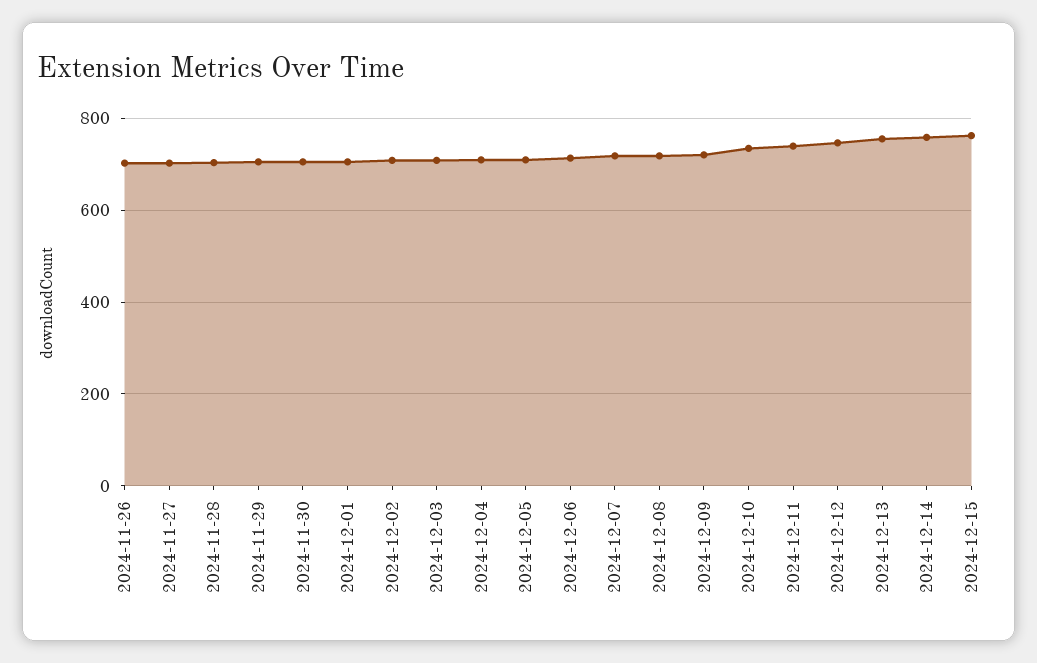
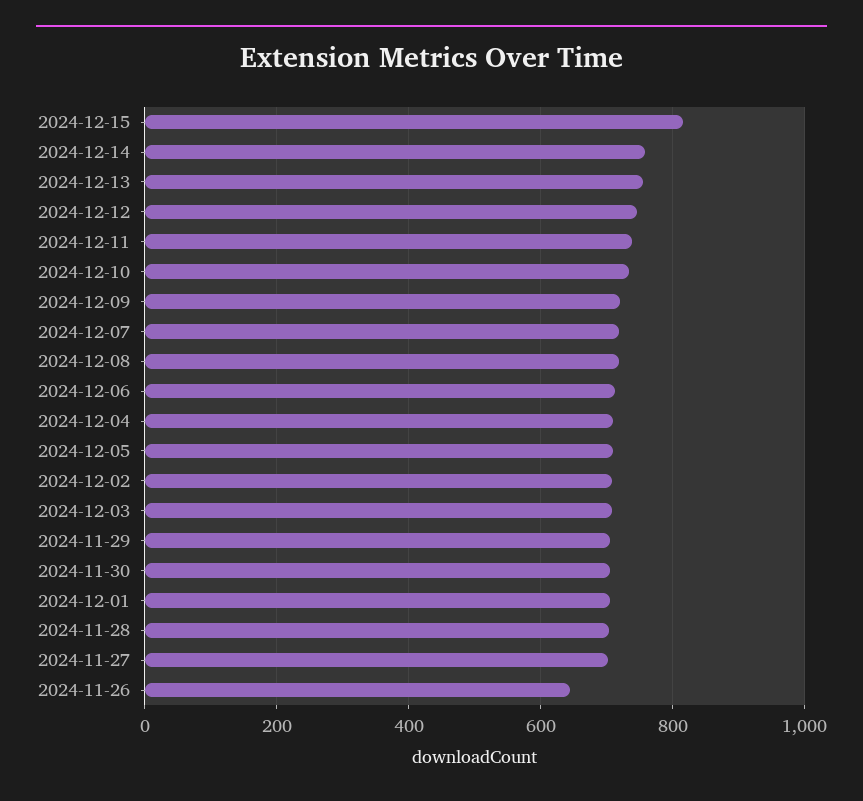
2024-11-26: 700 -> 640
2024-12-15: 760 -> 820

